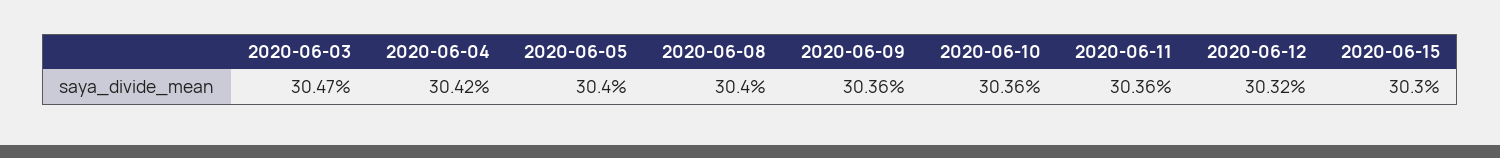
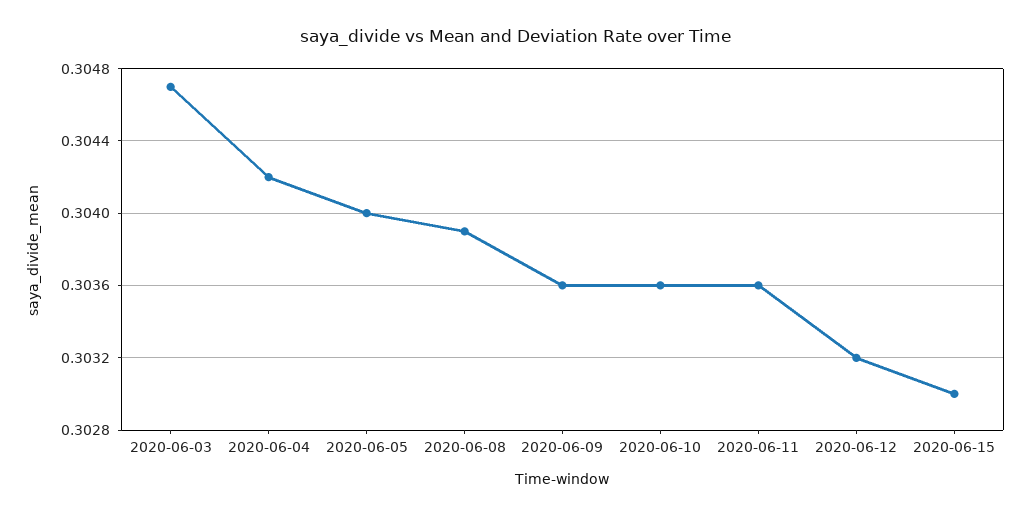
2020-06-08: 0.304 -> 0.3039

